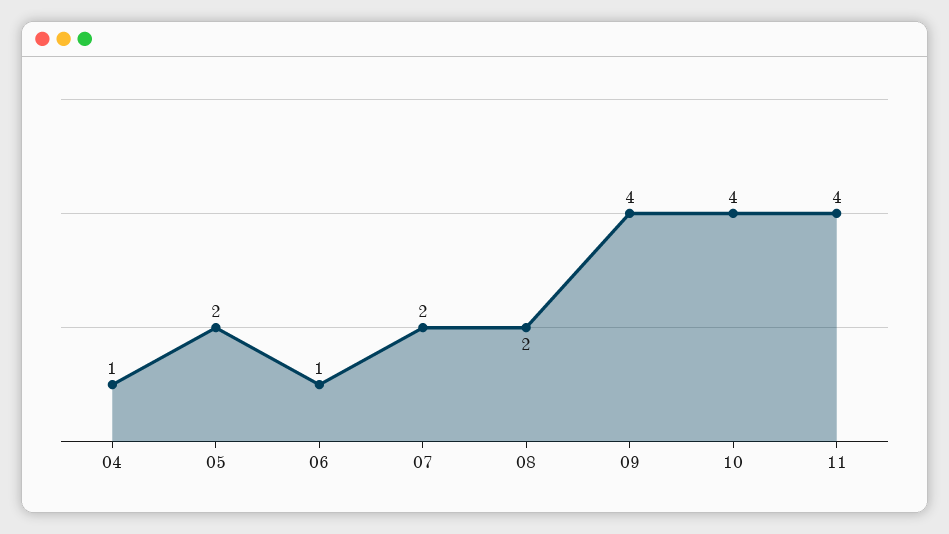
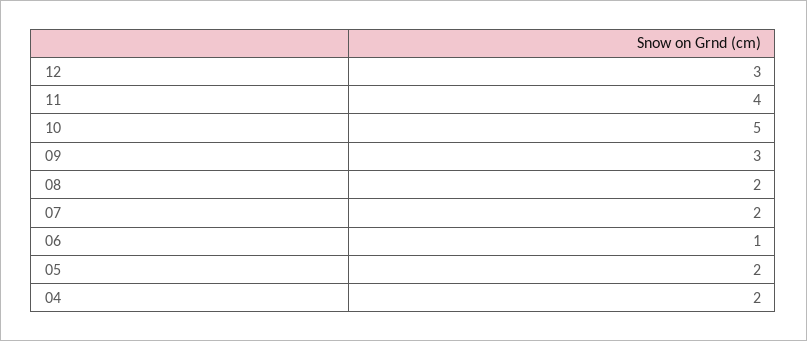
04: 1 -> 2
09: 4 -> 3
10: 4 -> 5
12: none -> 3

